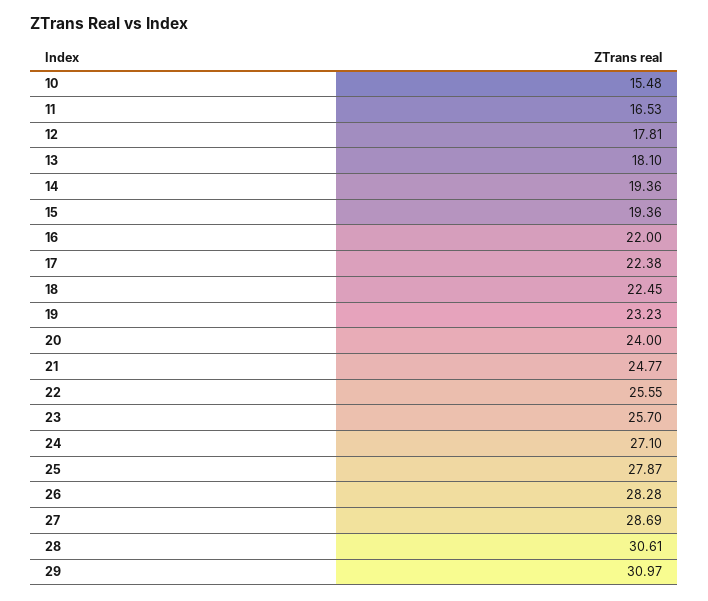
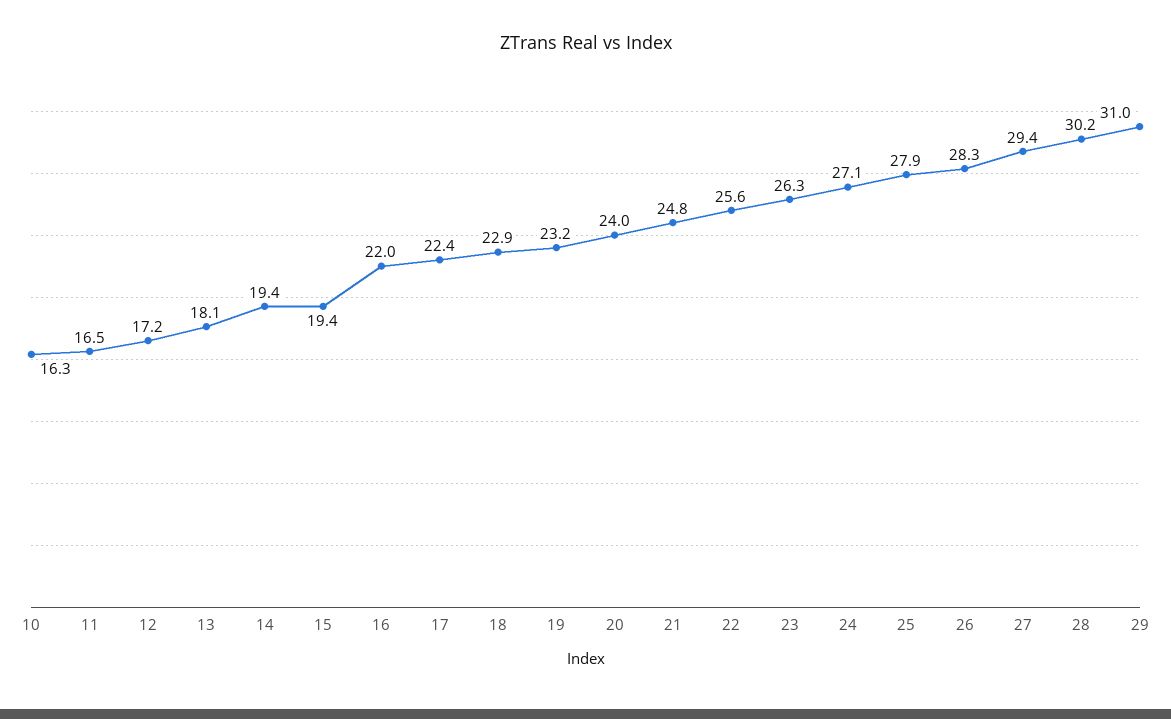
10: 15.48 -> 16.3
12: 17.81 -> 17.2
18: 22.45 -> 22.9
23: 25.7 -> 26.3
27: 28.69 -> 29.4
28: 30.61 -> 30.2

